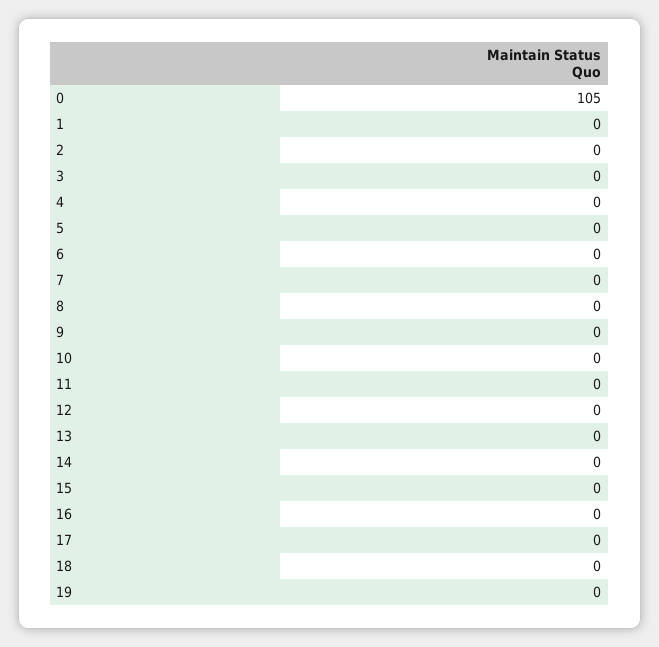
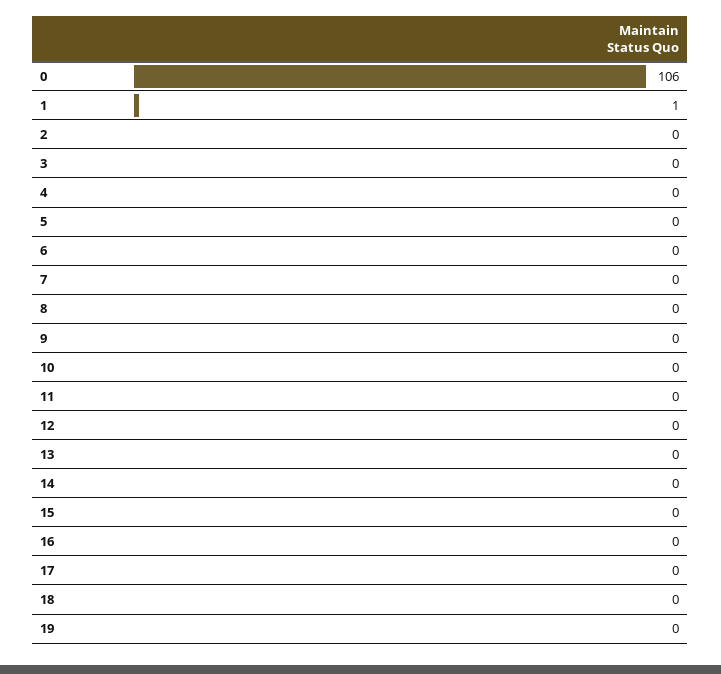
0: 105 -> 106
1: 0 -> 1

